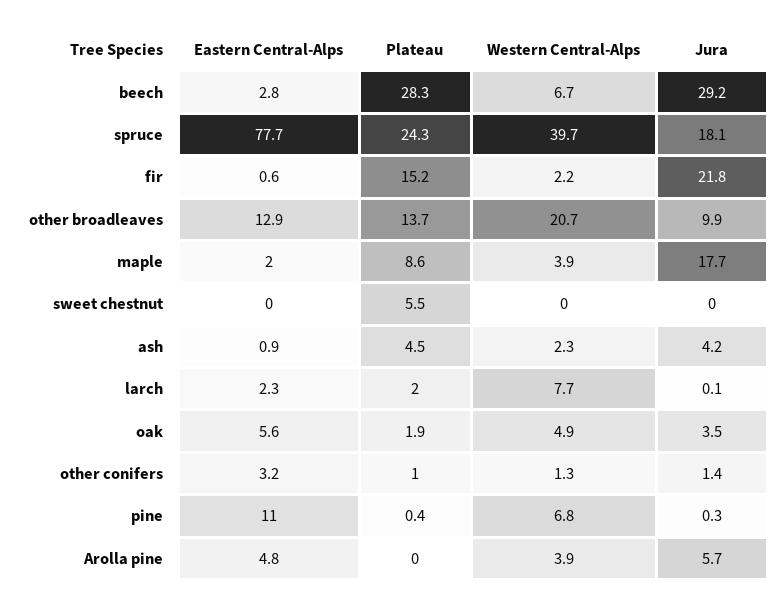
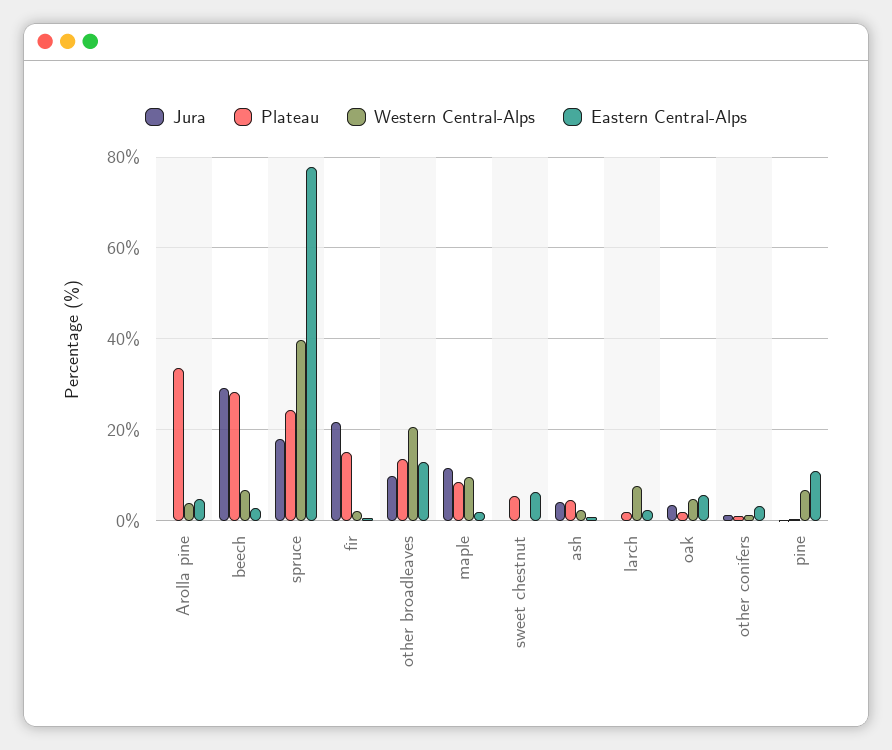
Western Central-Alps, maple: 3.9 -> 10
Jura, maple: 17.7 -> 12
Eastern Central-Alps, sweet chestnut: 0 -> 6
Plateau, Arolla pine: 0 -> 34
Jura, Arolla pine: 5.7 -> 0

